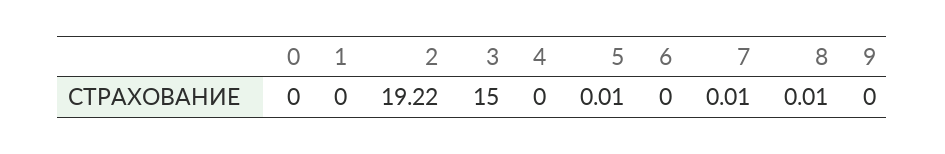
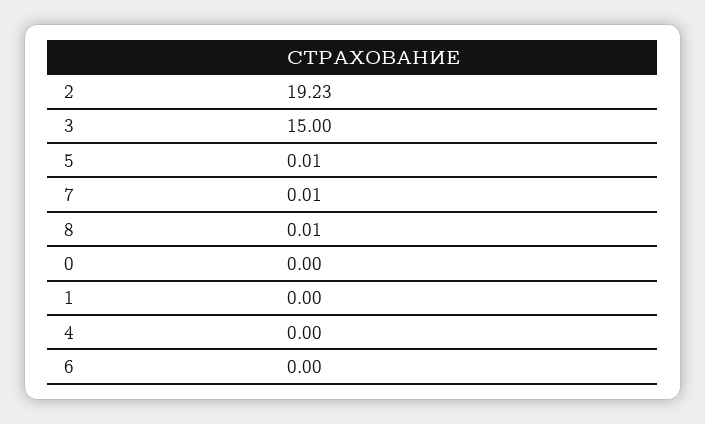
2: 19.22 -> 19.23
9: 0 -> none

